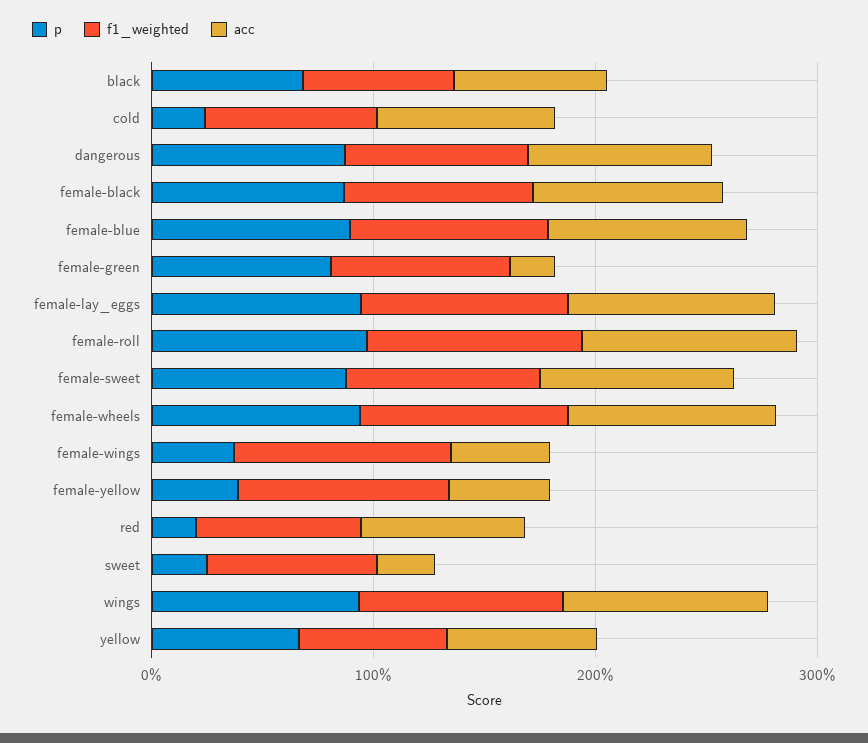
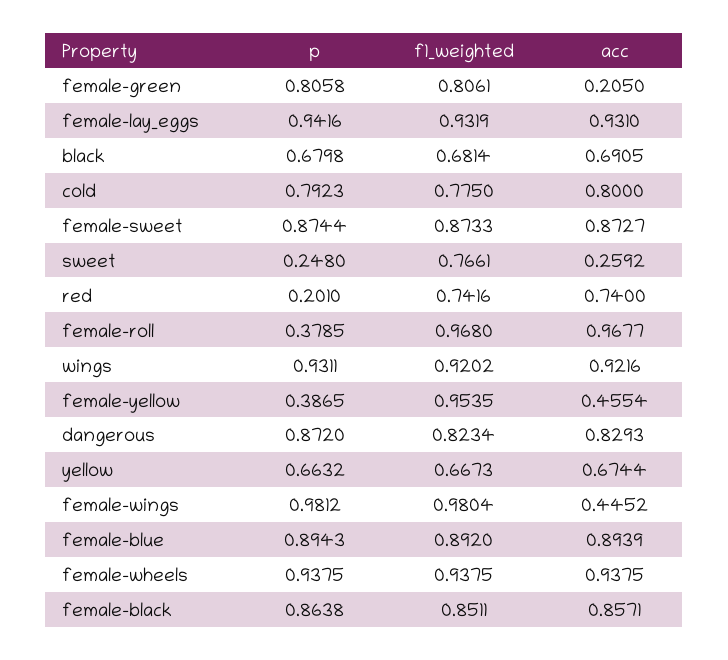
p, cold: 0.2 -> 0.7923
p, female-roll: 1 -> 0.3785
p, female-wings: 0.4 -> 0.9812

